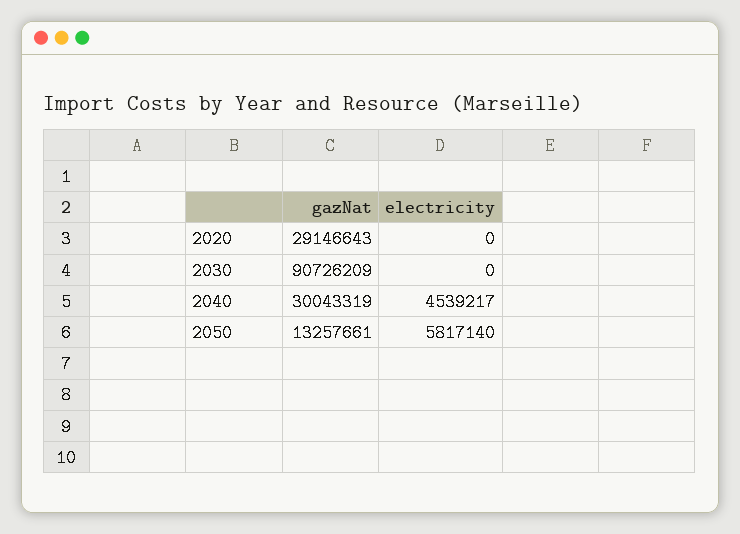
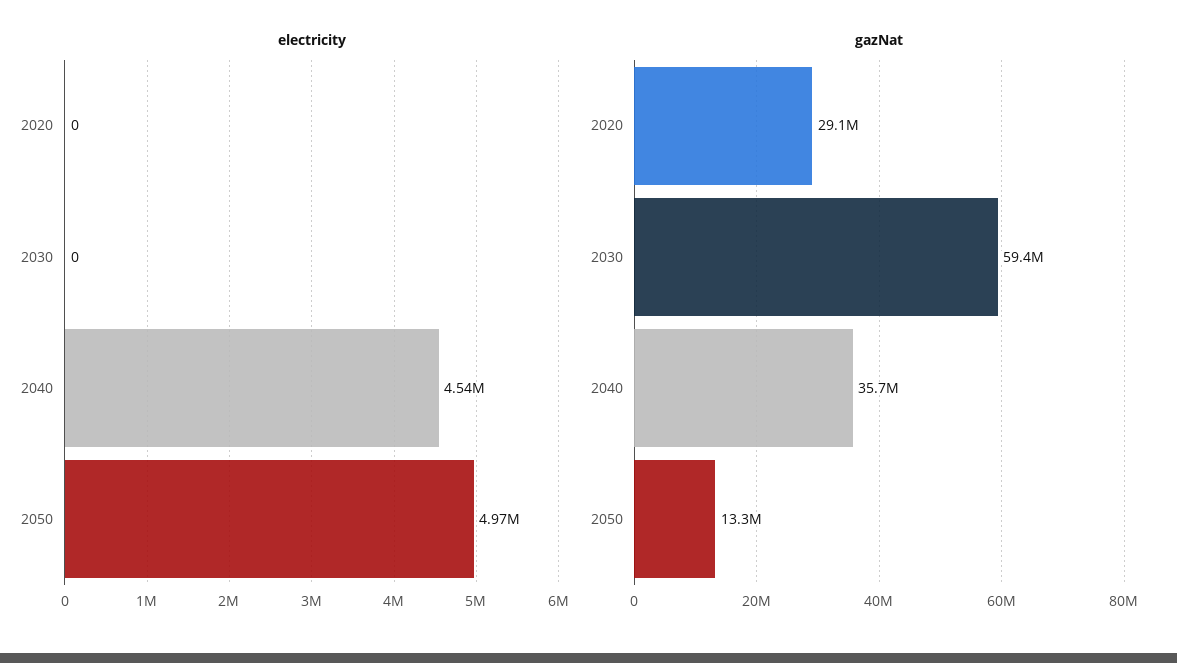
gazNat, 2030: 90726209 -> 59400000
gazNat, 2040: 30043319 -> 35700000
electricity, 2050: 5817140 -> 4970000

